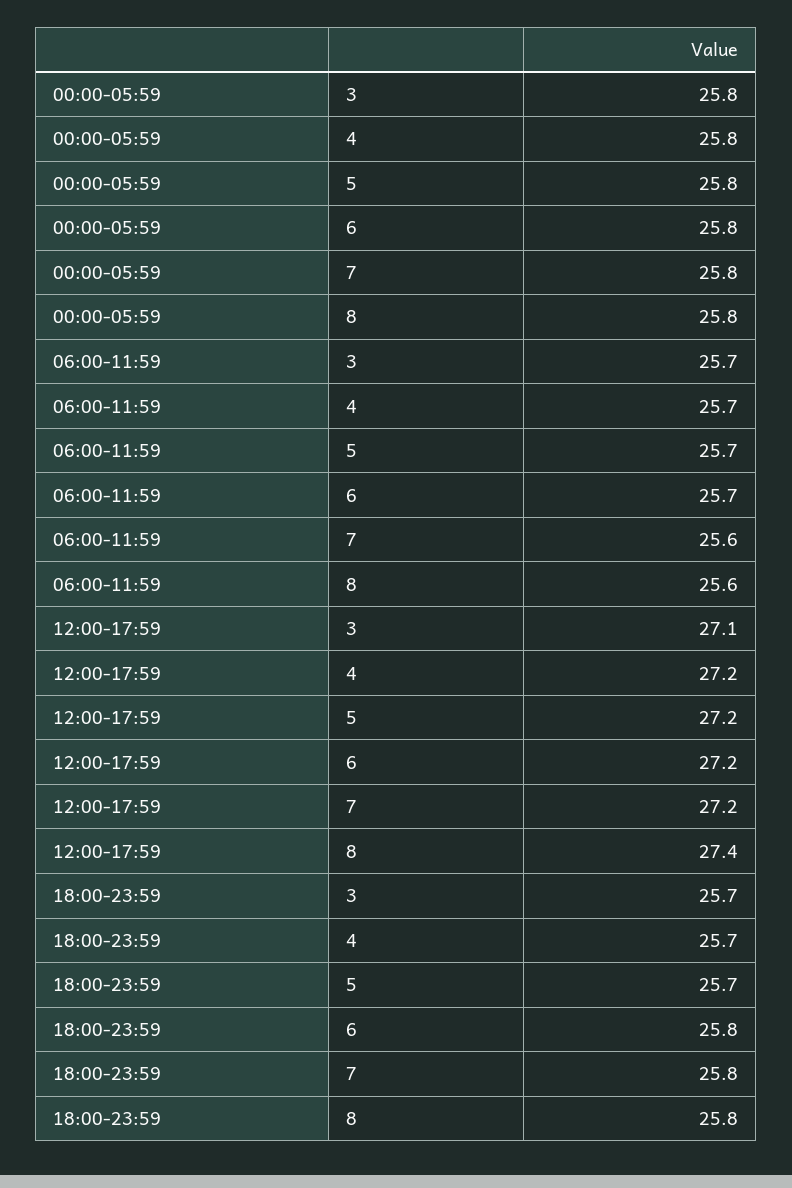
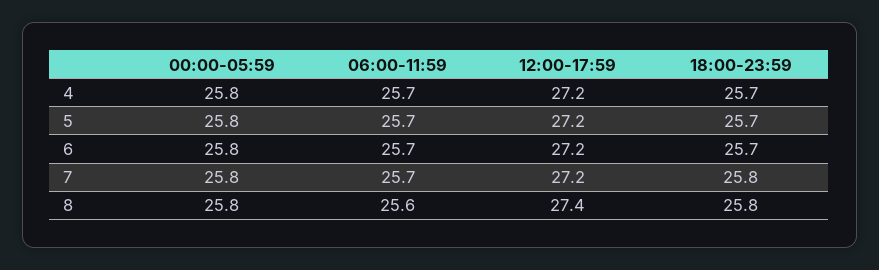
00:00-05:59, 3: 25.8 -> none
06:00-11:59, 3: 25.7 -> none
06:00-11:59, 7: 25.6 -> 25.7
12:00-17:59, 3: 27.1 -> none
18:00-23:59, 3: 25.7 -> none
18:00-23:59, 6: 25.8 -> 25.7

